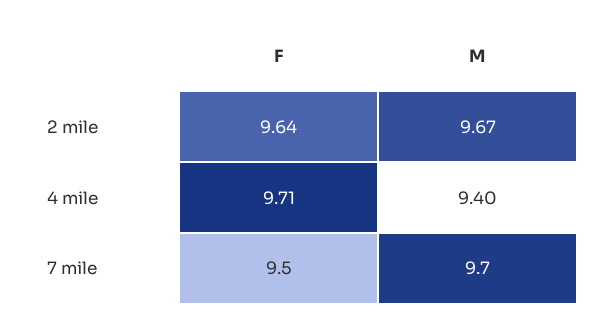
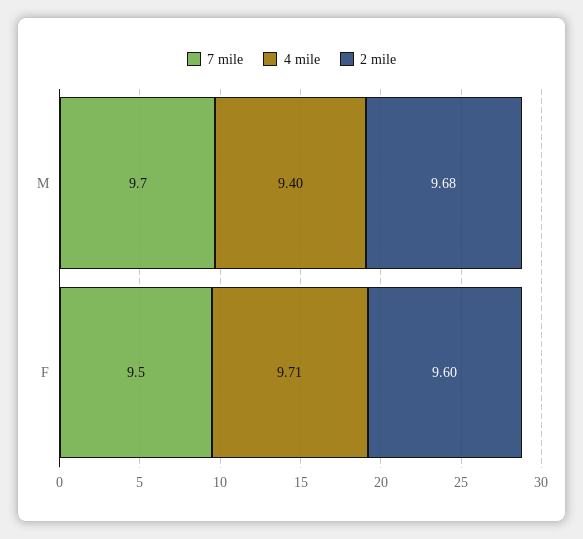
2 mile, F: 9.64 -> 9.6
2 mile, M: 9.67 -> 9.68

